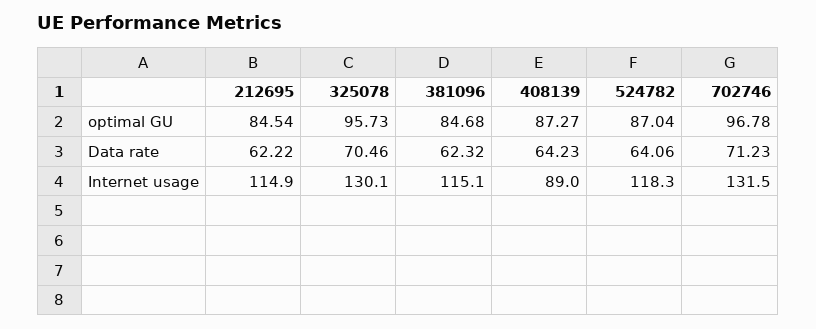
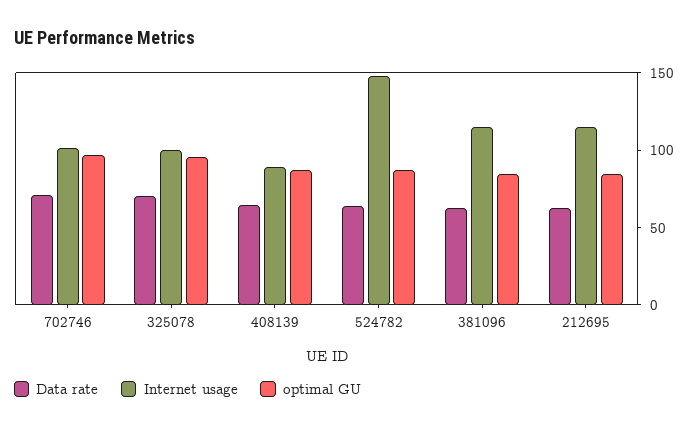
Internet usage, 325078: 130.1 -> 100
Internet usage, 524782: 118.3 -> 150
Internet usage, 702746: 131.5 -> 100

